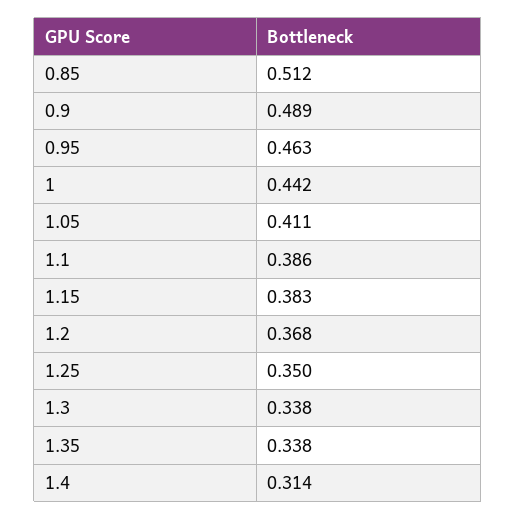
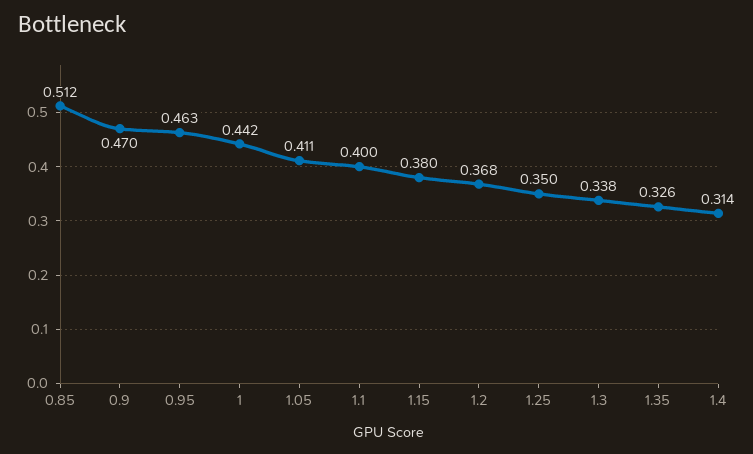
0.9: 0.489 -> 0.47
1.1: 0.386 -> 0.4
1.15: 0.383 -> 0.38
1.35: 0.338 -> 0.326

